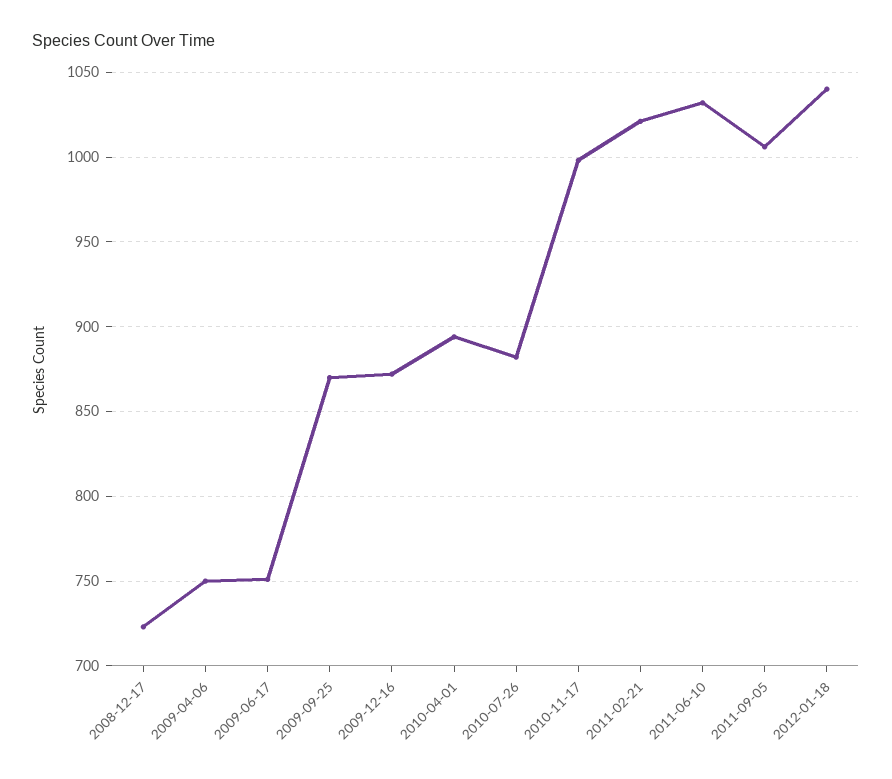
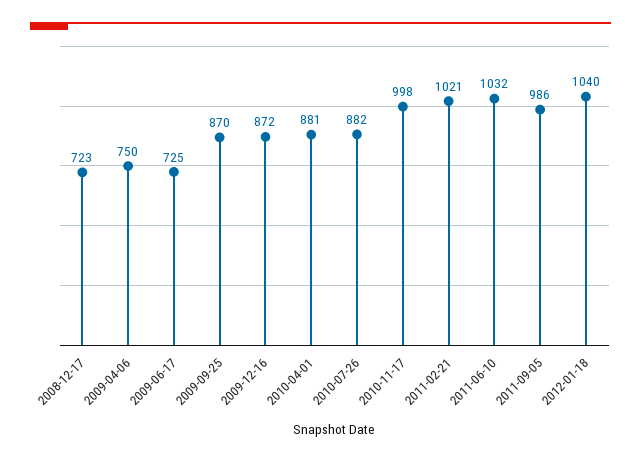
2009-06-17: 750 -> 725
2010-04-01: 895 -> 881
2011-09-05: 1005 -> 986

